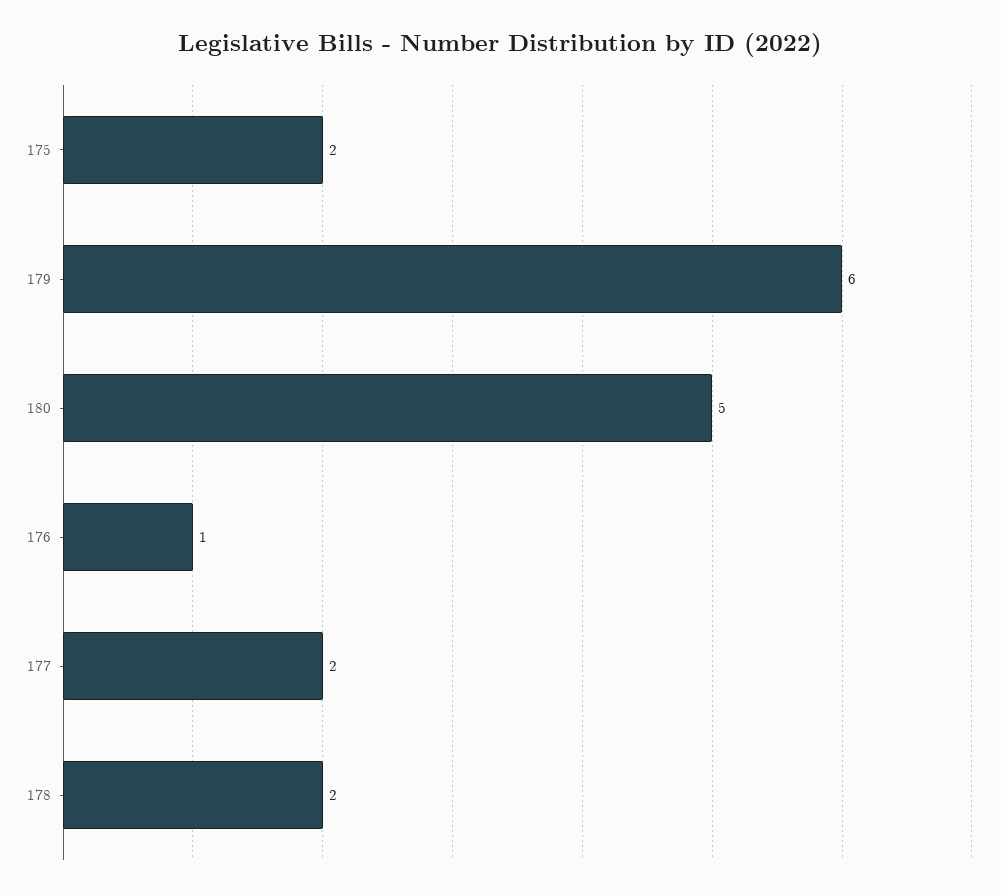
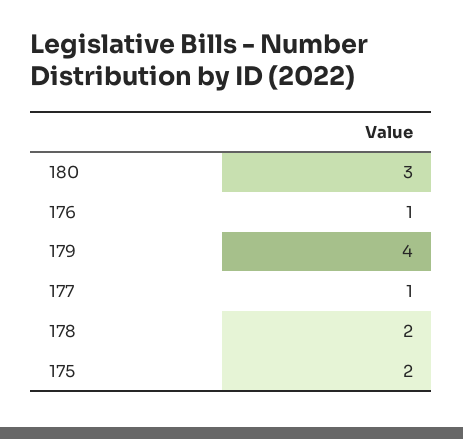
179: 6 -> 4
180: 5 -> 3
177: 2 -> 1

